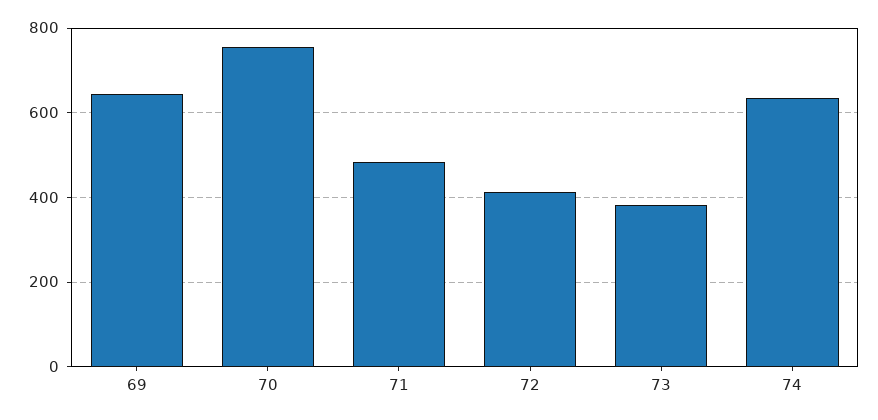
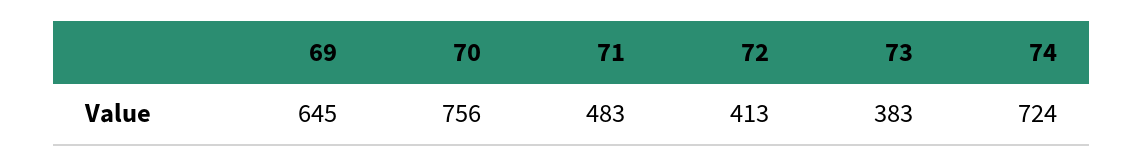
74: 640 -> 724

